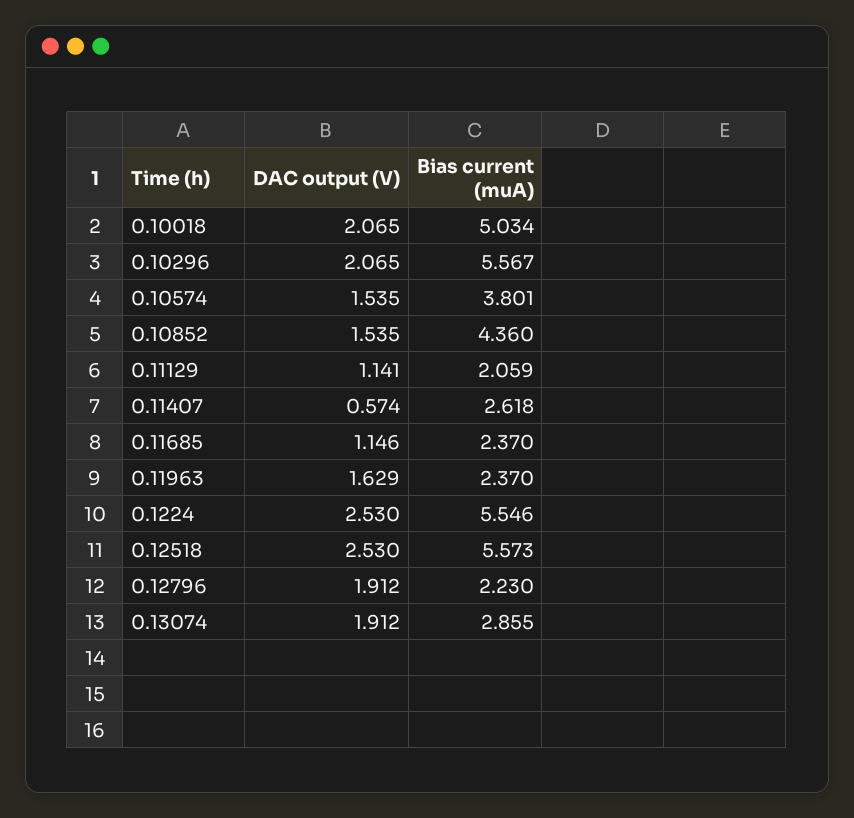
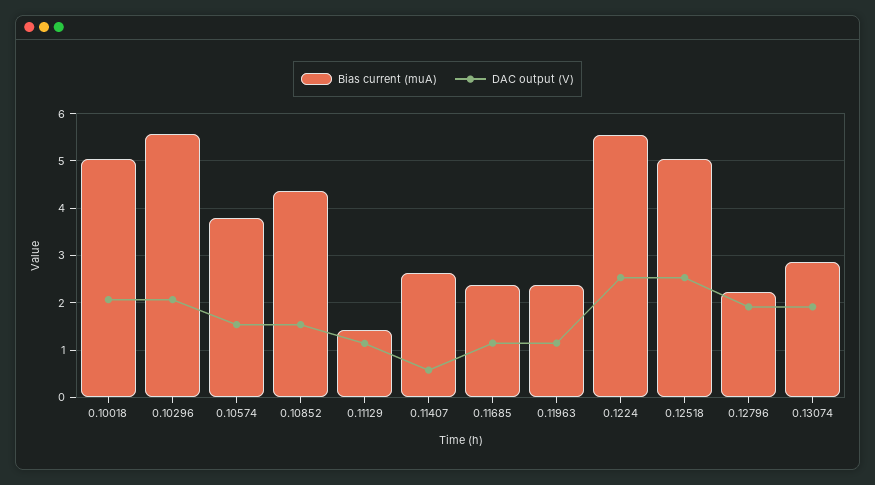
Bias current (muA), 0.11129: 2.059 -> 1.4
DAC output (V), 0.11963: 1.629 -> 1.2
Bias current (muA), 0.12518: 5.573 -> 5

